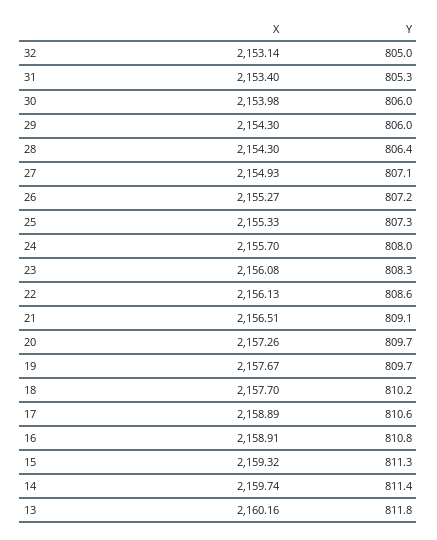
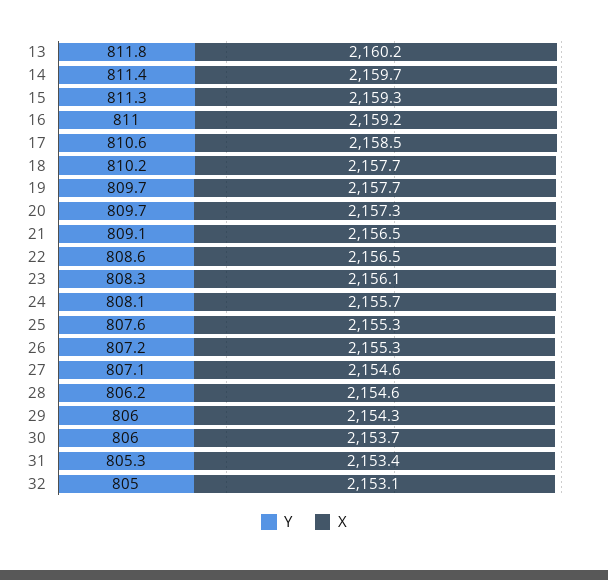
X, 30: 2153.98 -> 2153.7
X, 28: 2154.3 -> 2154.6
Y, 28: 806.4 -> 806.2
X, 27: 2154.93 -> 2154.6
Y, 25: 807.3 -> 807.6
Y, 24: 808 -> 808.1
X, 22: 2156.13 -> 2156.5
X, 17: 2158.89 -> 2158.5
X, 16: 2158.91 -> 2159.2
Y, 16: 810.8 -> 811

